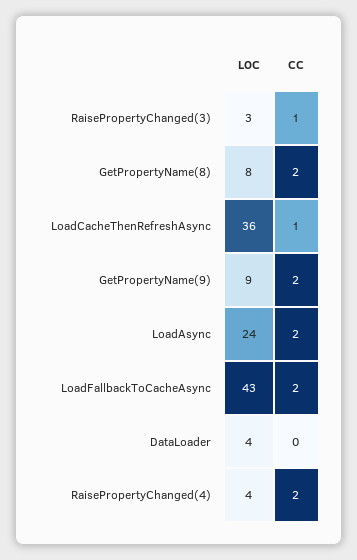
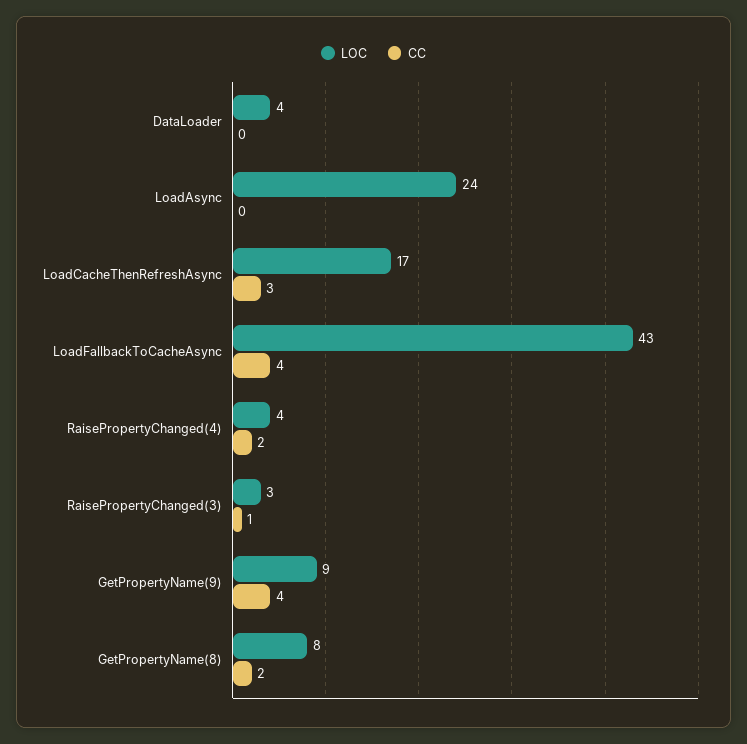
LOC, LoadCacheThenRefreshAsync: 36 -> 17
CC, LoadCacheThenRefreshAsync: 1 -> 3
CC, GetPropertyName(9): 2 -> 4
CC, LoadAsync: 2 -> 0
CC, LoadFallbackToCacheAsync: 2 -> 4

